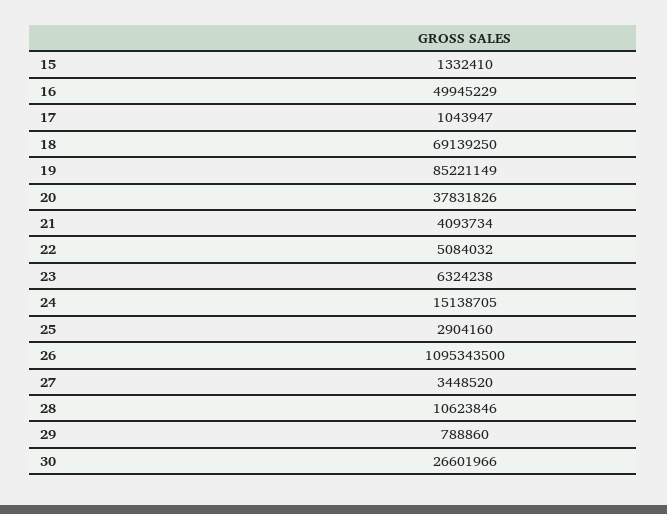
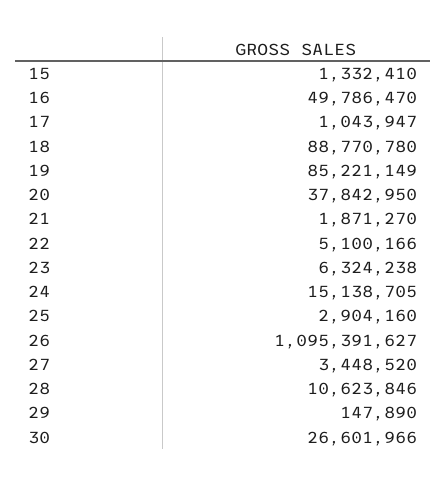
16: 49945229 -> 49786470
18: 69139250 -> 88770780
20: 37831826 -> 37842950
21: 4093734 -> 1871270
22: 5084032 -> 5100166
26: 1095343500 -> 1095391627
29: 788860 -> 147890

